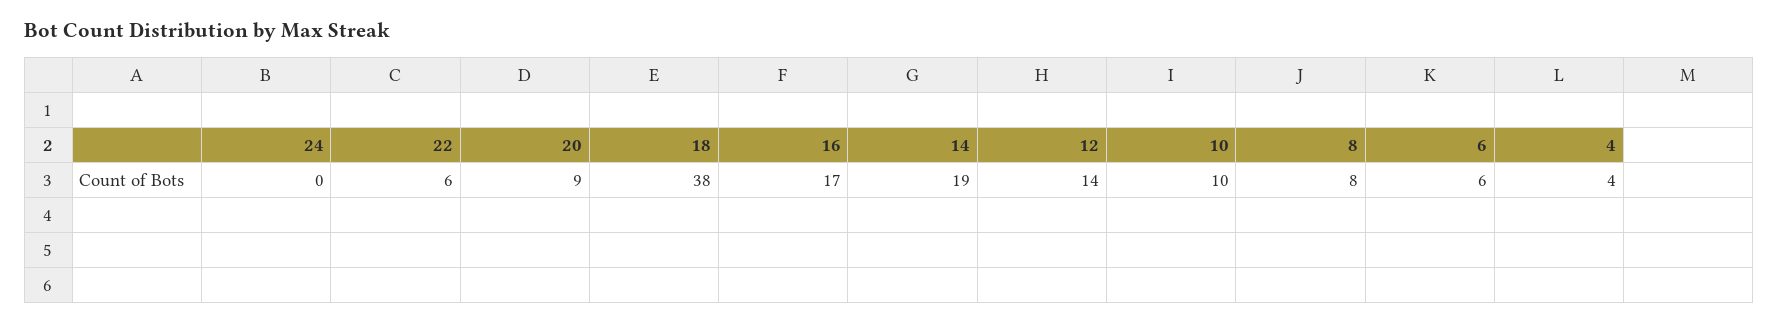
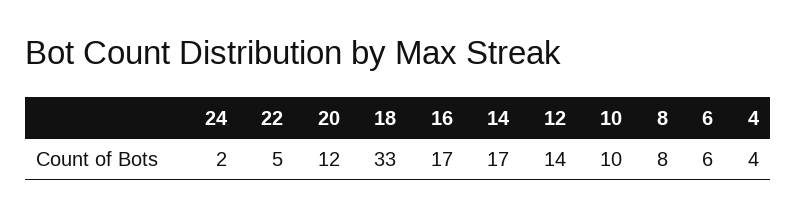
24: 0 -> 2
22: 6 -> 5
20: 9 -> 12
18: 38 -> 33
14: 19 -> 17

